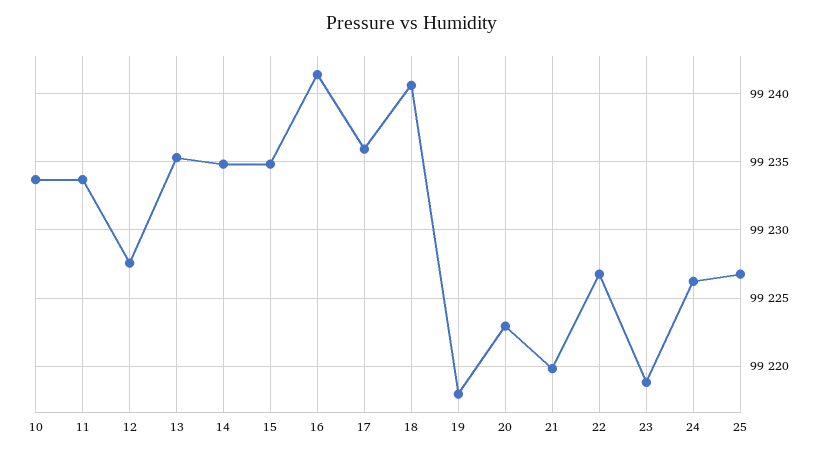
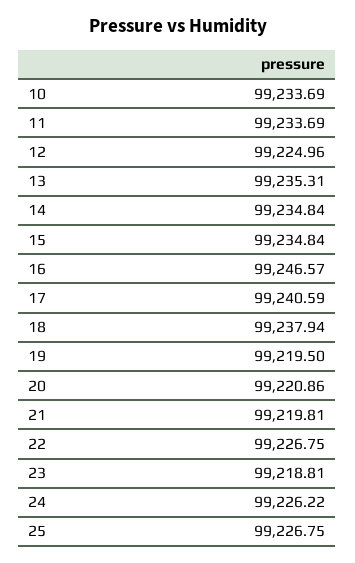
12: 99227.5 -> 99224.96
16: 99241.5 -> 99246.57
17: 99236 -> 99240.59
18: 99240.5 -> 99237.94
19: 99218 -> 99219.5
20: 99223 -> 99220.86

